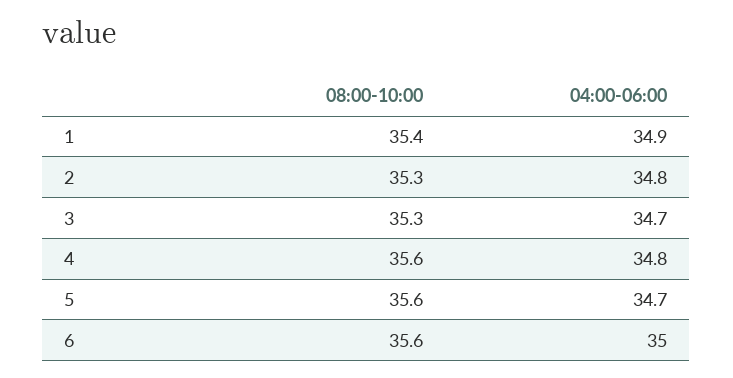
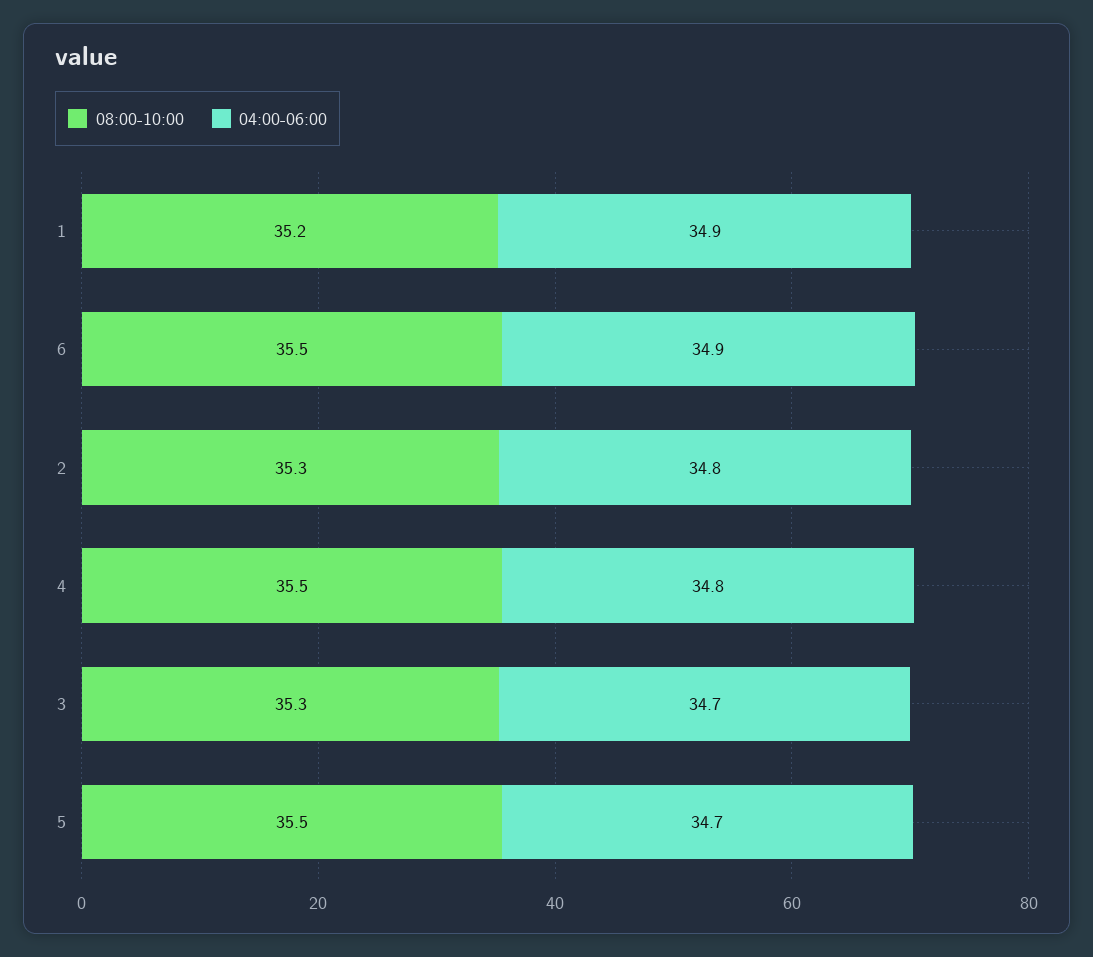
08:00-10:00, 1: 35.4 -> 35.2
08:00-10:00, 4: 35.6 -> 35.5
08:00-10:00, 5: 35.6 -> 35.5
08:00-10:00, 6: 35.6 -> 35.5
04:00-06:00, 6: 35 -> 34.9

